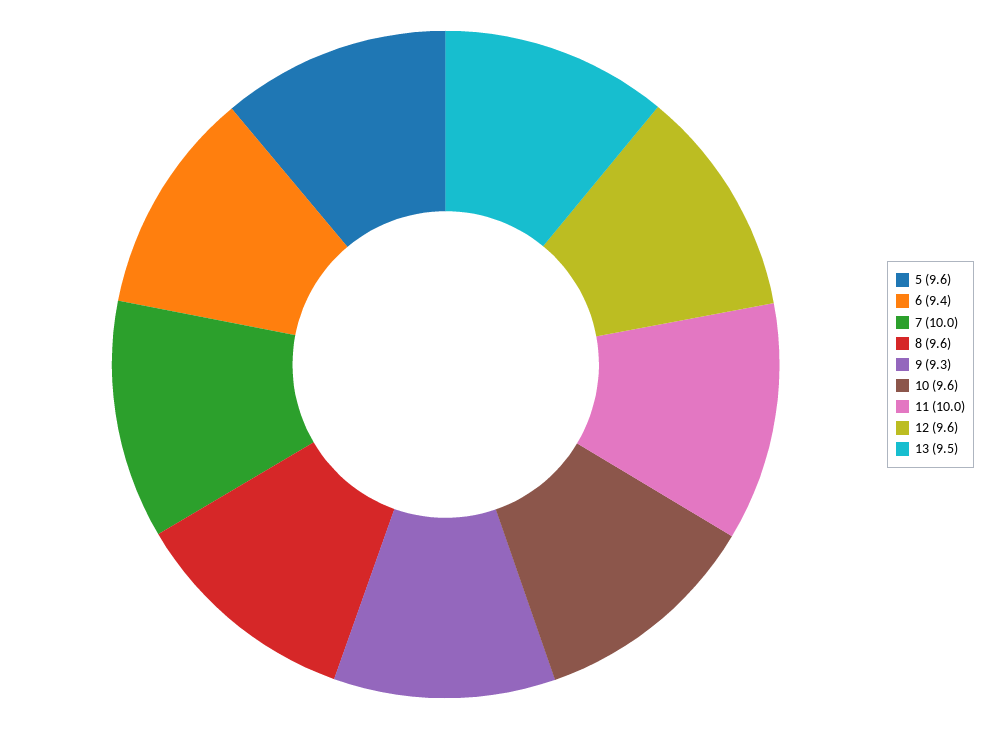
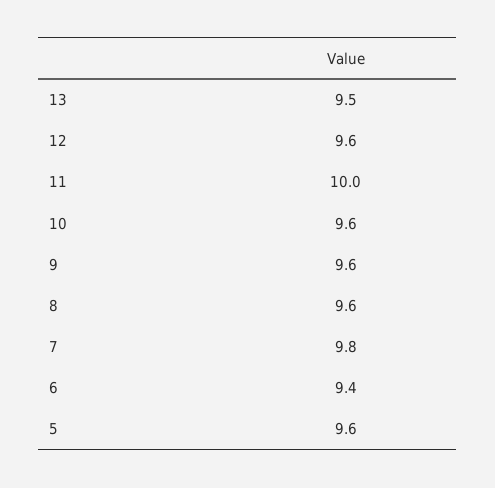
7: 10 -> 9.8
9: 9.3 -> 9.6

